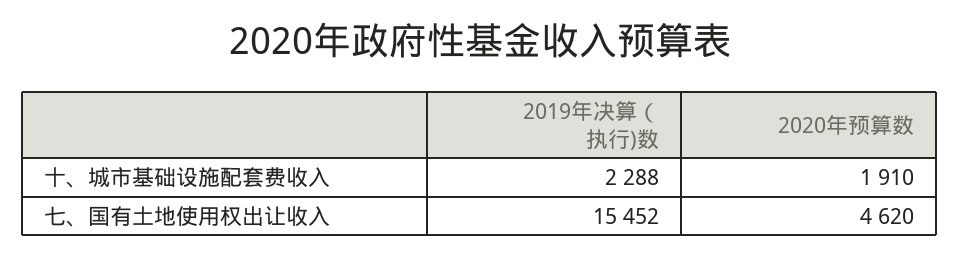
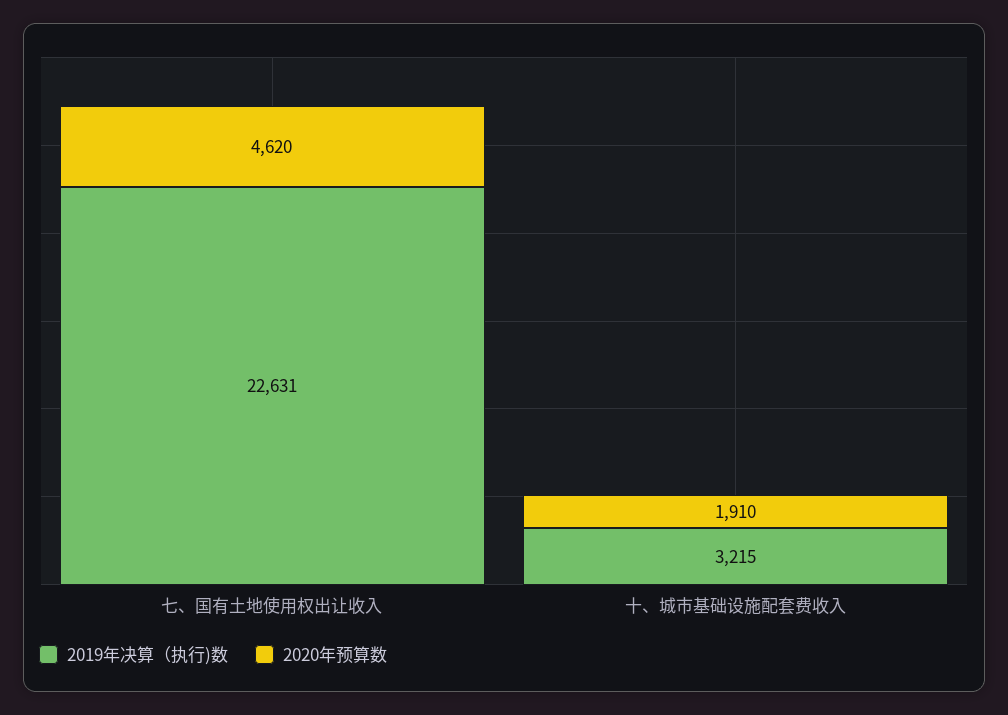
2019年决算（执行)数, 十、城市基础设施配套费收入: 2288 -> 3215
2019年决算（执行)数, 七、国有土地使用权出让收入: 15452 -> 22631

